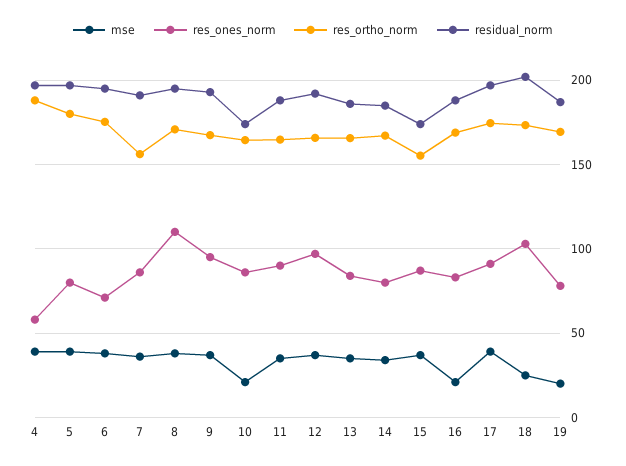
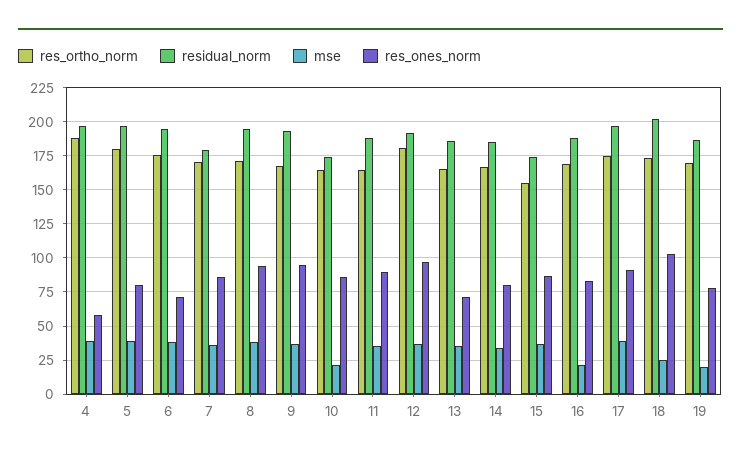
res_ortho_norm, 7: 155 -> 170
residual_norm, 7: 190 -> 180
res_ones_norm, 8: 110 -> 95
res_ortho_norm, 12: 165 -> 180
res_ones_norm, 13: 85 -> 70

